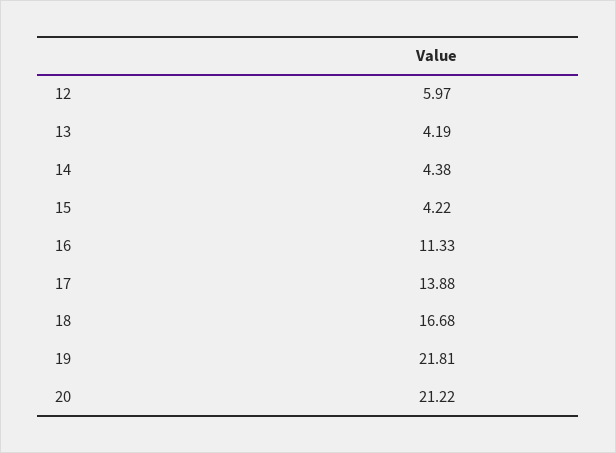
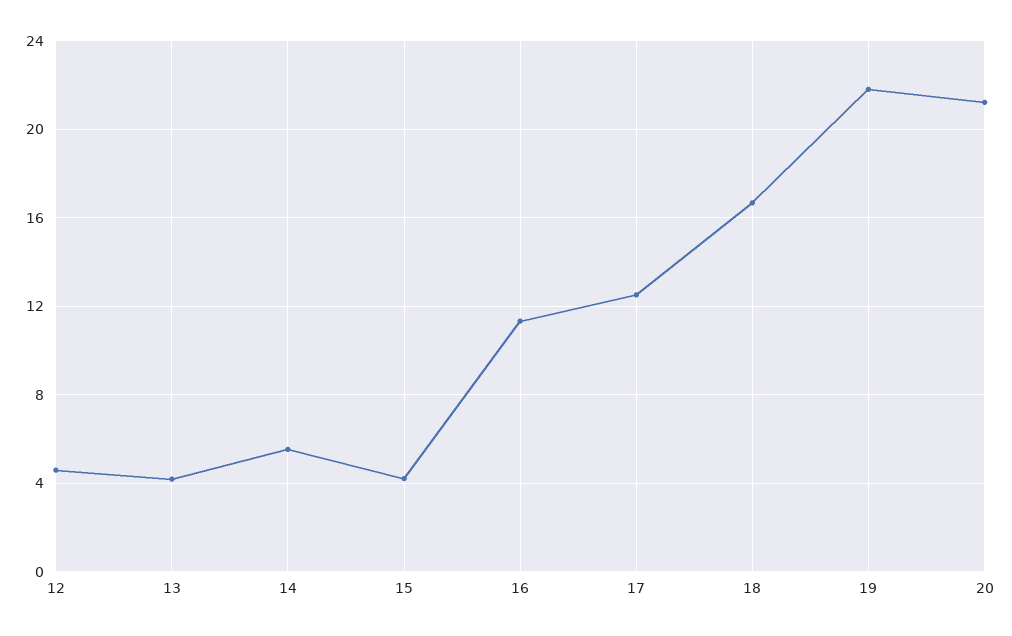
12: 5.97 -> 4.5
14: 4.38 -> 5.5
17: 13.88 -> 12.5

